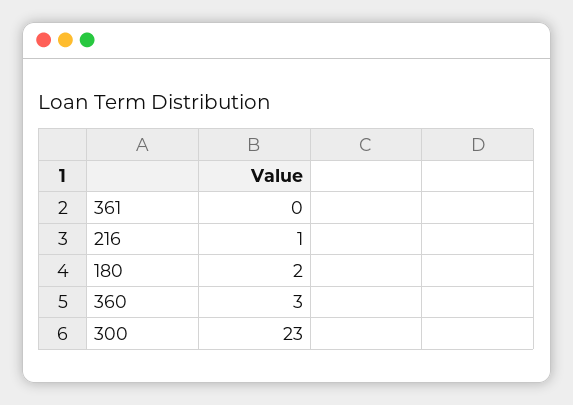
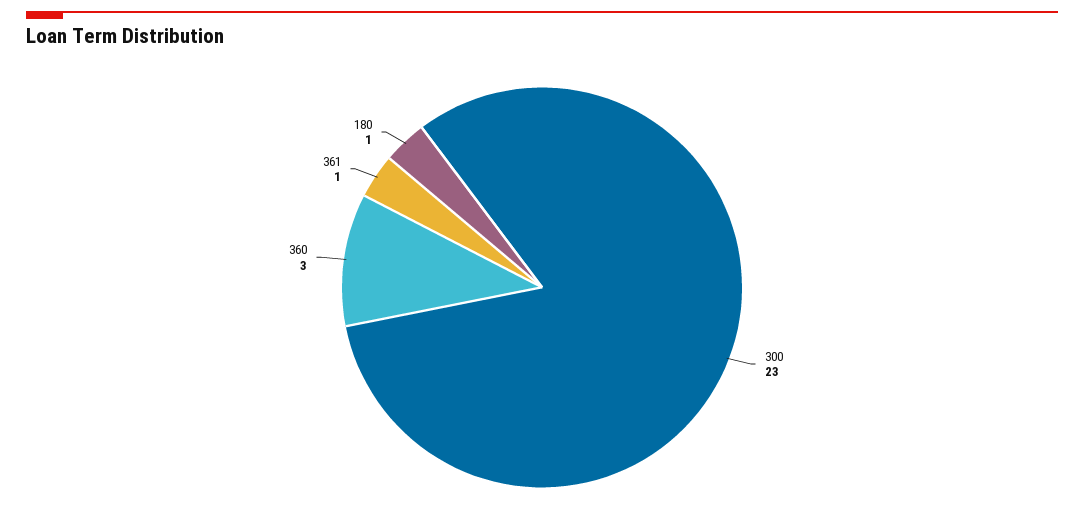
361: 0 -> 1
216: 1 -> none
180: 2 -> 1

